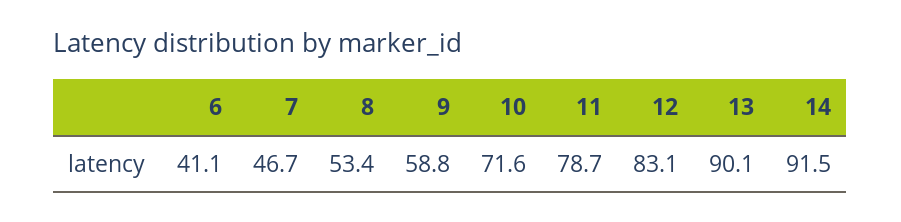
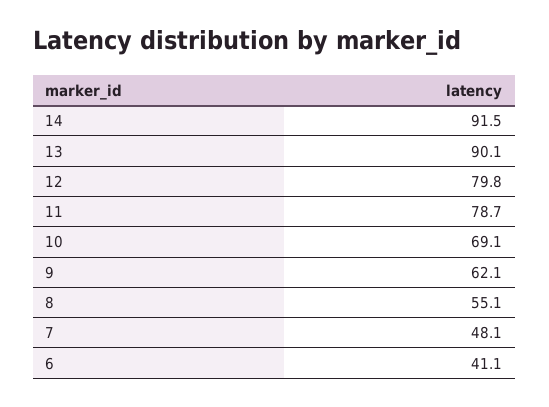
7: 46.7 -> 48.1
8: 53.4 -> 55.1
9: 58.8 -> 62.1
10: 71.6 -> 69.1
12: 83.1 -> 79.8

